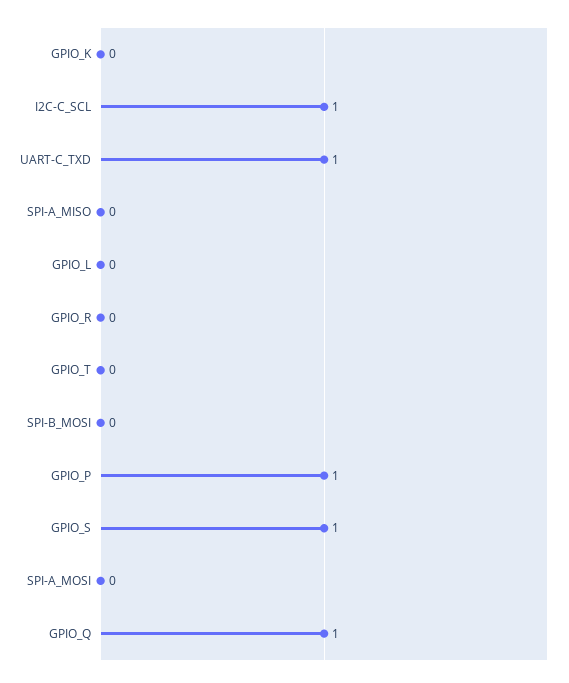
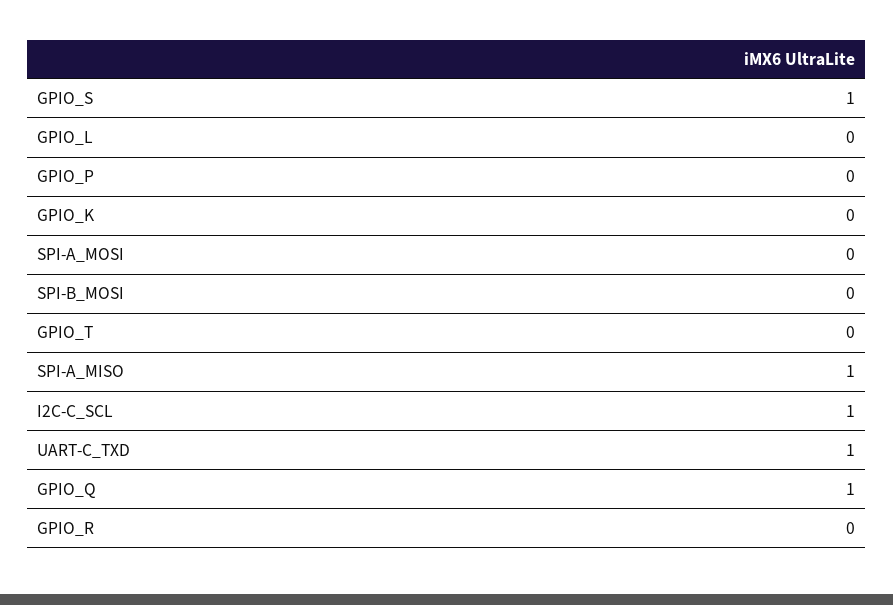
SPI-A_MISO: 0 -> 1
GPIO_P: 1 -> 0

